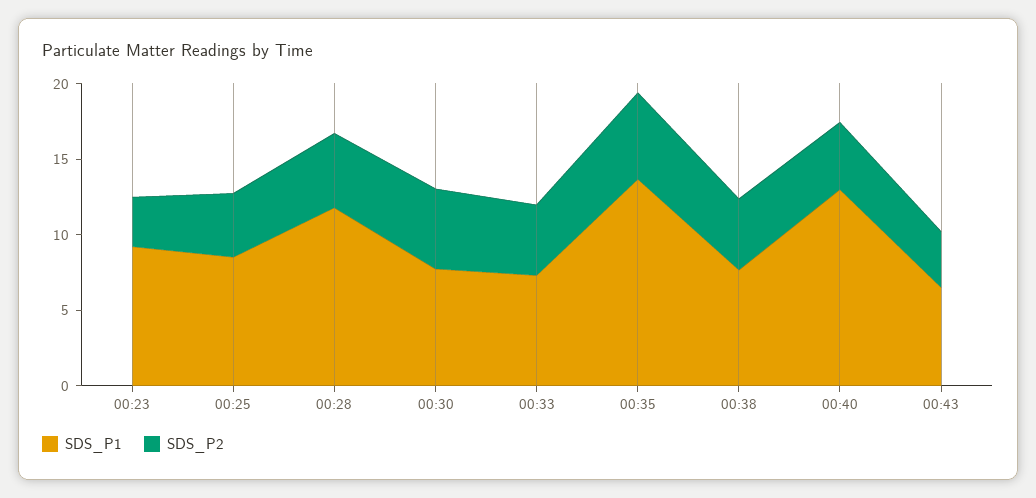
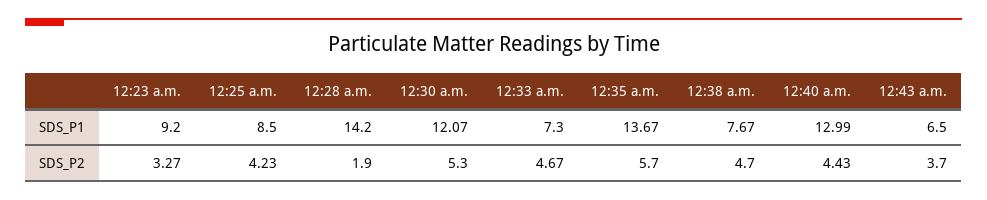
SDS_P1, 00:28: 12 -> 14.2
SDS_P2, 00:28: 5 -> 1.9
SDS_P1, 00:30: 8 -> 12.07

